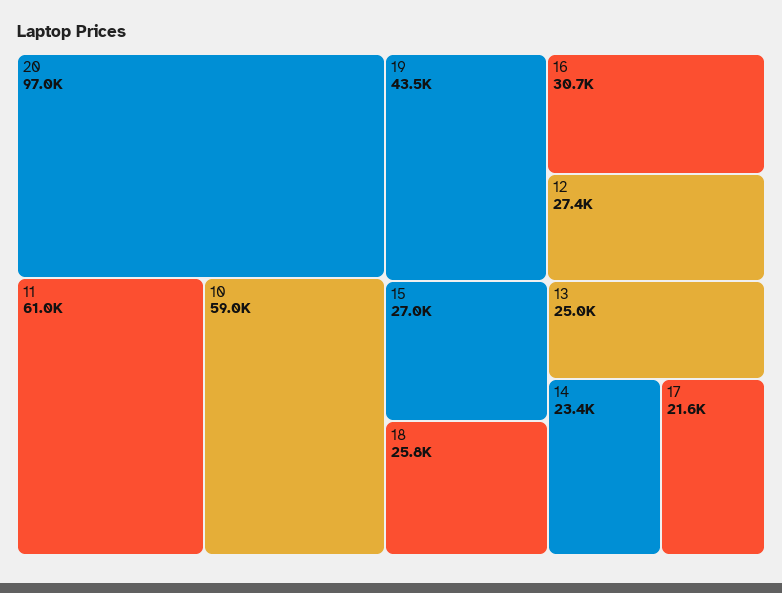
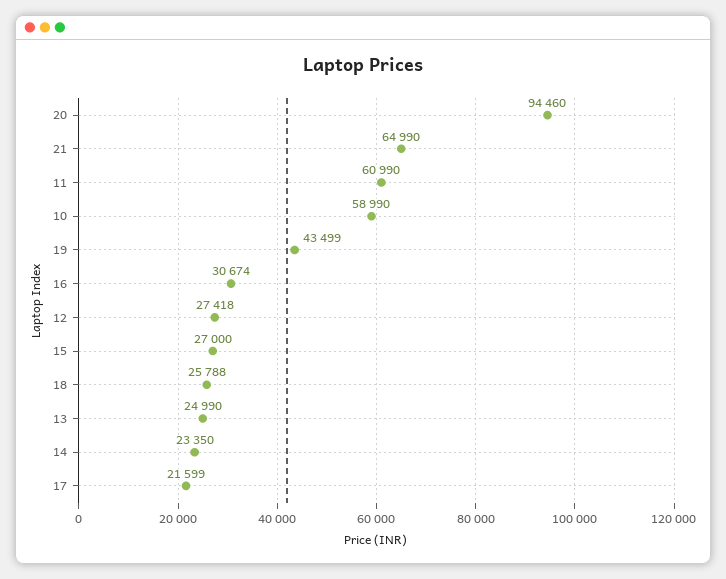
20: 97000 -> 94460
21: none -> 64990

